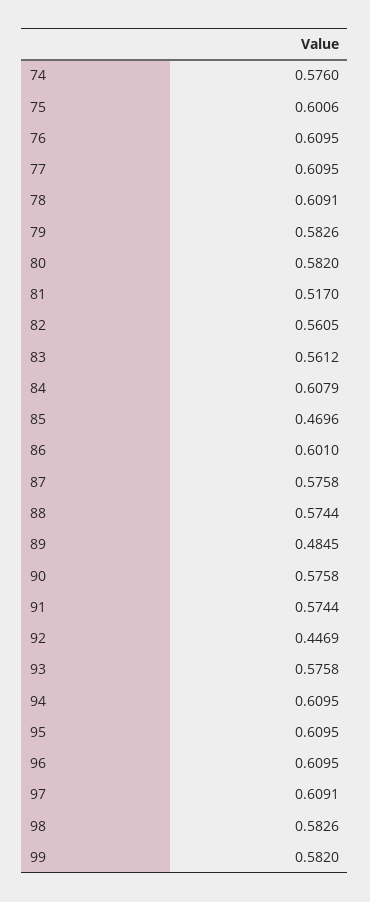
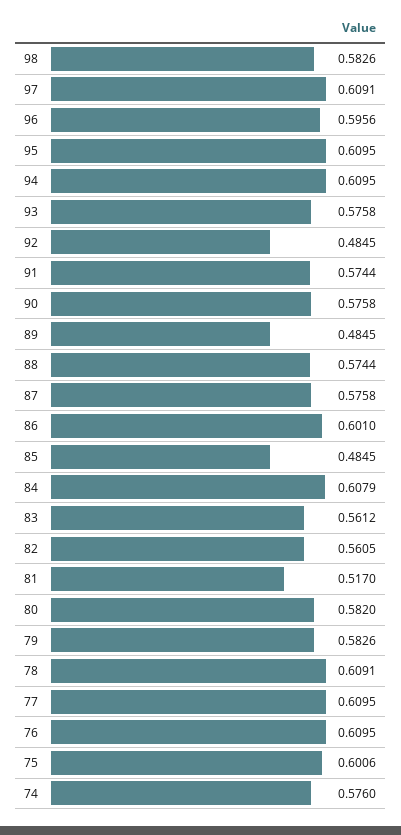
85: 0.4696 -> 0.4845
92: 0.4469 -> 0.4845
96: 0.6095 -> 0.5956
99: 0.582 -> none

